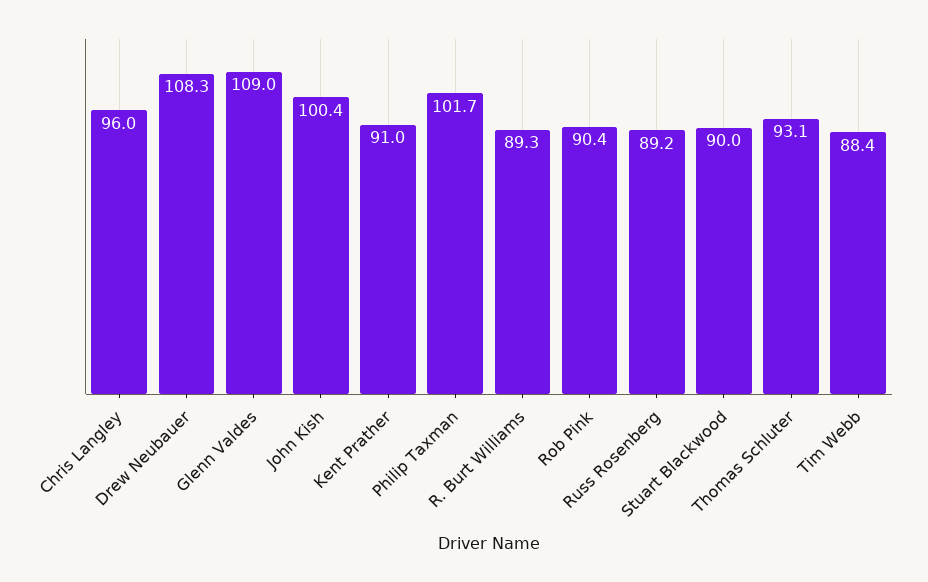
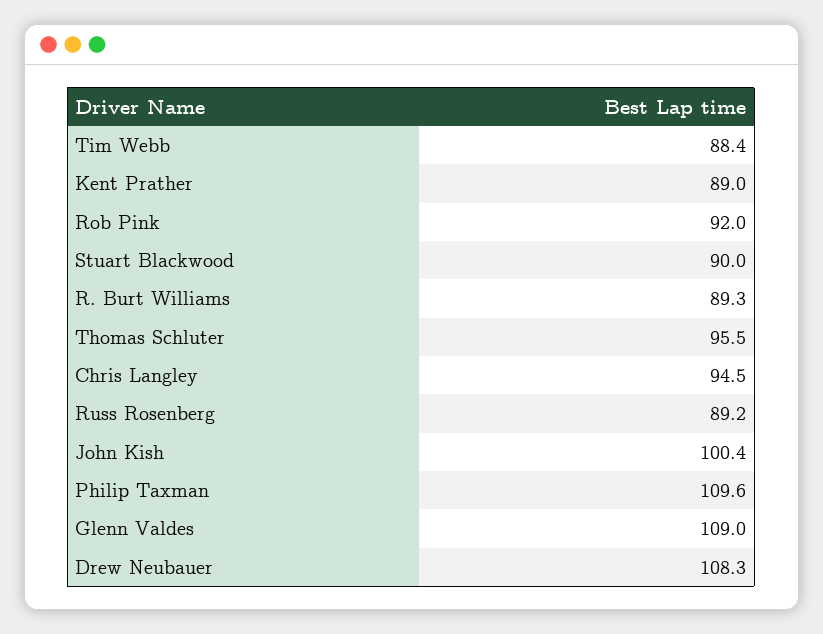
Chris Langley: 96 -> 94.5
Kent Prather: 91 -> 89
Philip Taxman: 101.7 -> 109.6
Rob Pink: 90.4 -> 92
Thomas Schluter: 93.1 -> 95.5

